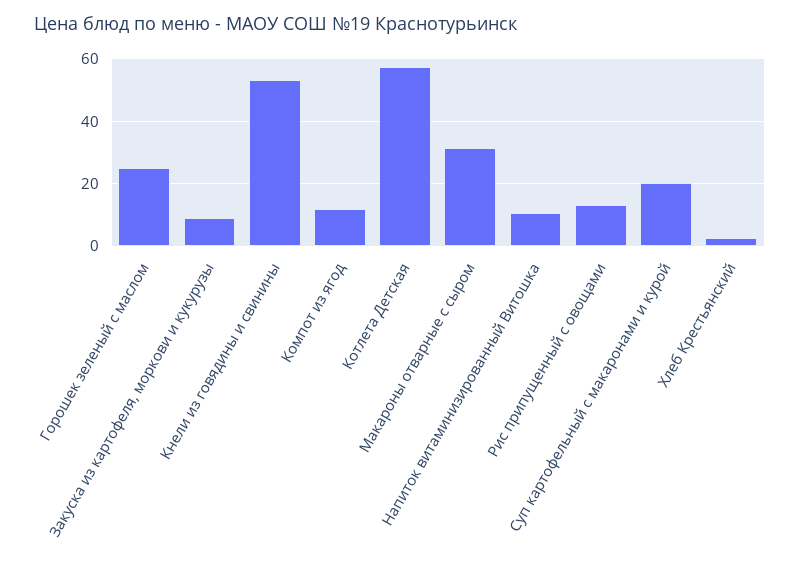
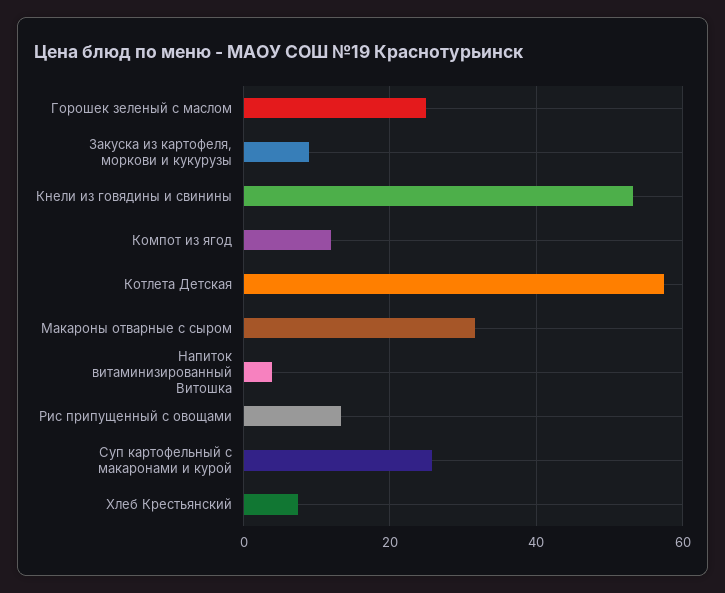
Напиток витаминизированный Витошка: 10 -> 4
Суп картофельный с макаронами и курой: 20 -> 26
Хлеб Крестьянский: 2 -> 8

